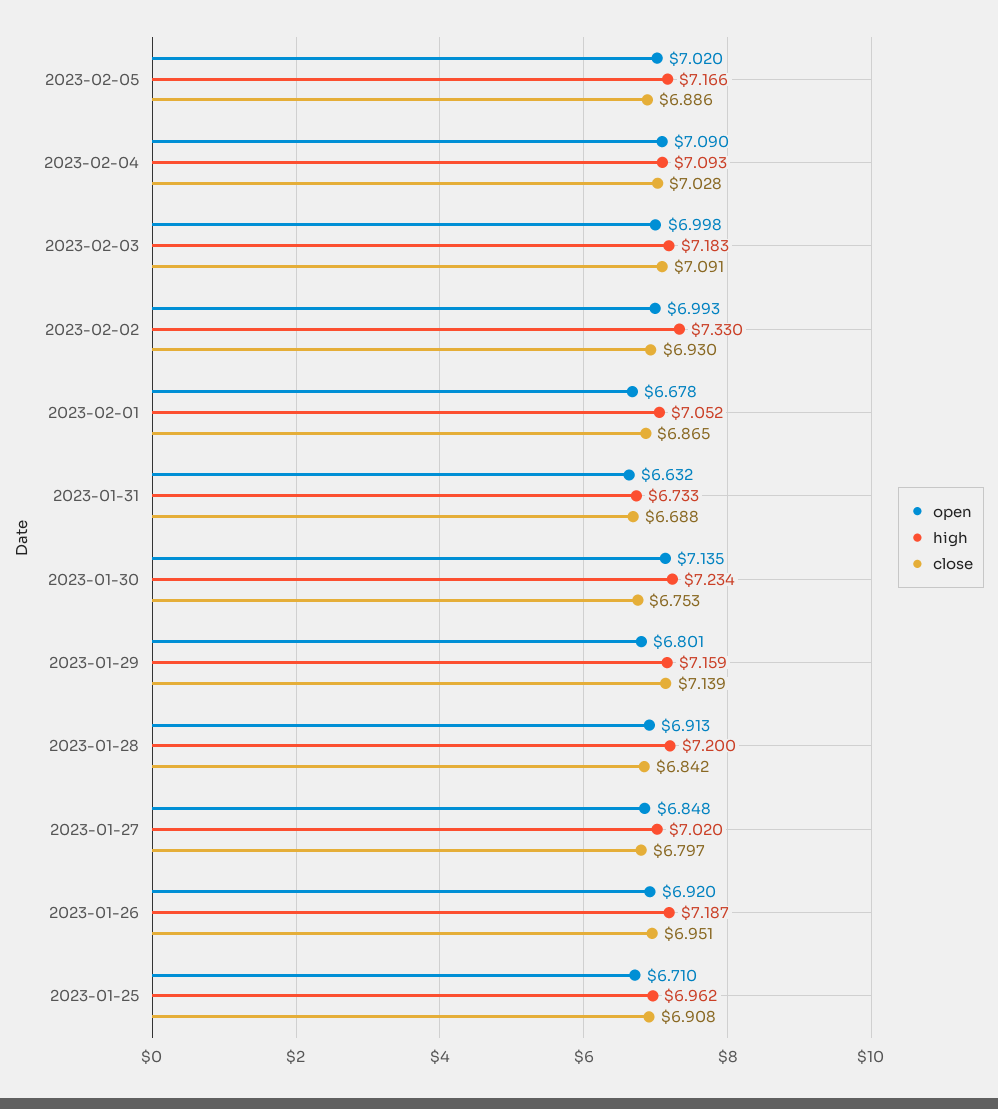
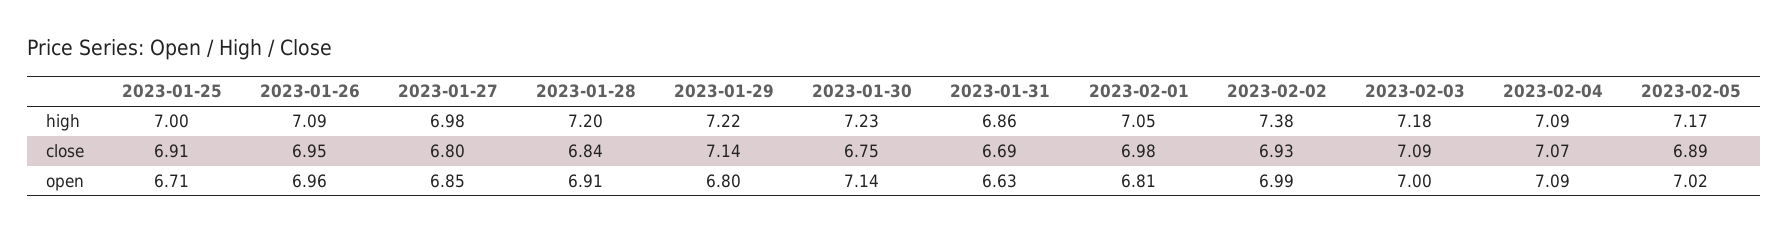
close, 2023-02-04: 7.028 -> 7.07
high, 2023-02-02: 7.33 -> 7.38
open, 2023-02-01: 6.678 -> 6.81
close, 2023-02-01: 6.865 -> 6.98
high, 2023-01-31: 6.733 -> 6.86
high, 2023-01-29: 7.159 -> 7.22
high, 2023-01-27: 7.02 -> 6.98
open, 2023-01-26: 6.92 -> 6.96
high, 2023-01-26: 7.187 -> 7.09
high, 2023-01-25: 6.962 -> 7

